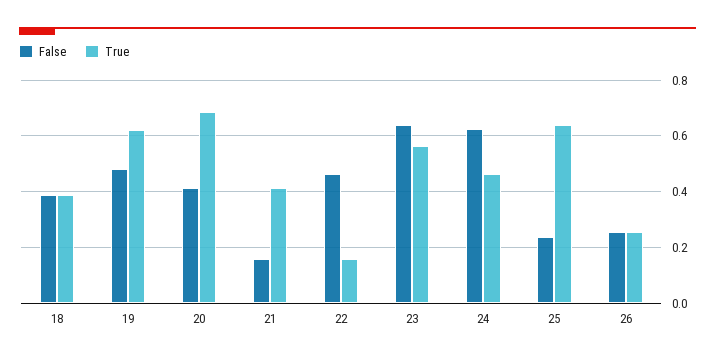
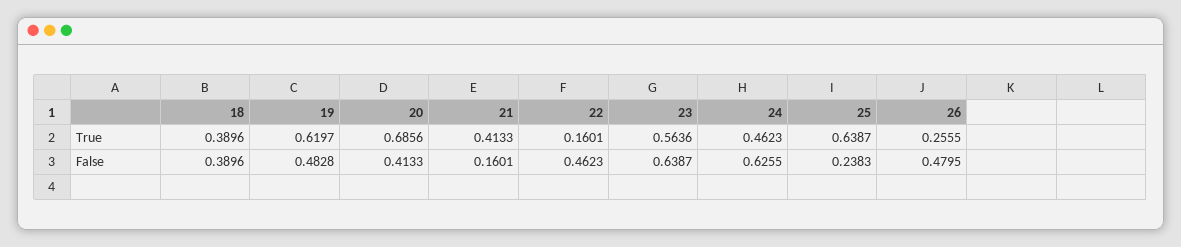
False, 26: 0.25 -> 0.4795

